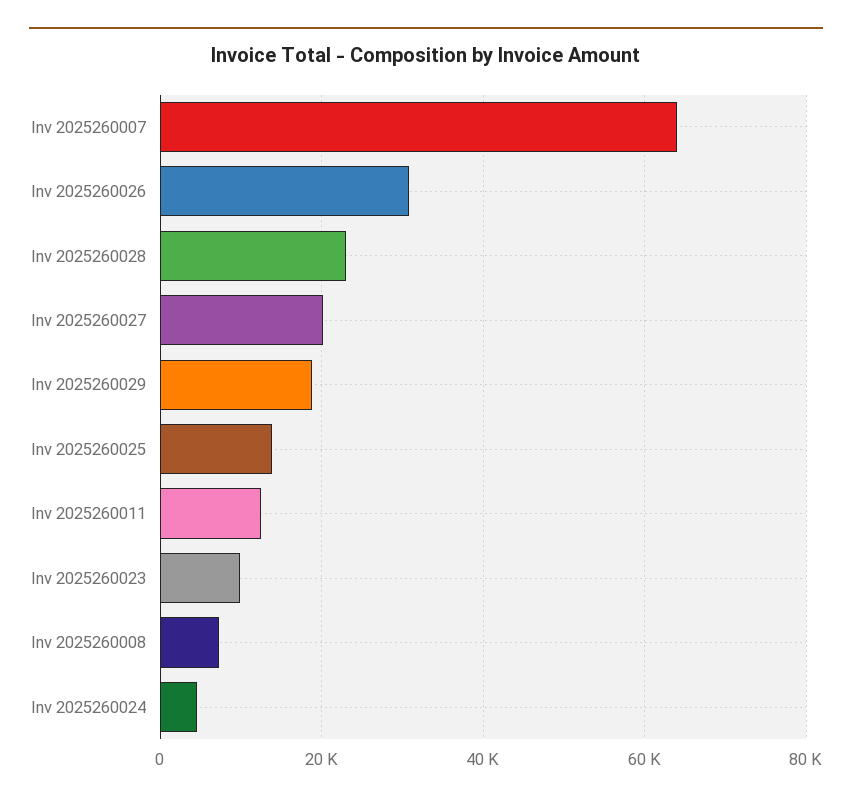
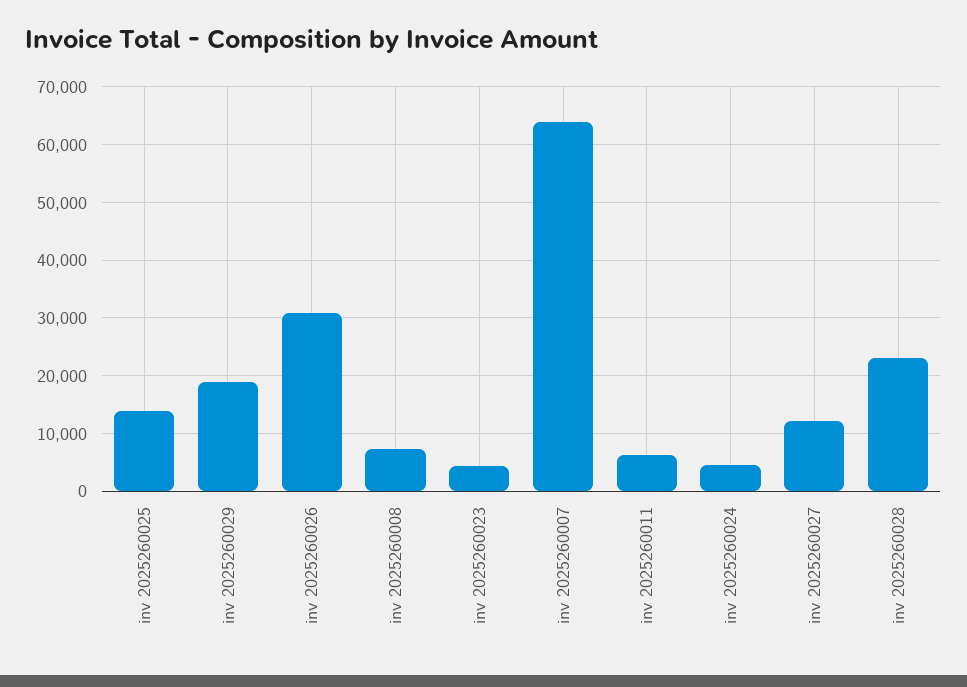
Inv 2025260027: 20000 -> 12000
Inv 2025260011: 12000 -> 6000
Inv 2025260023: 10000 -> 4000

